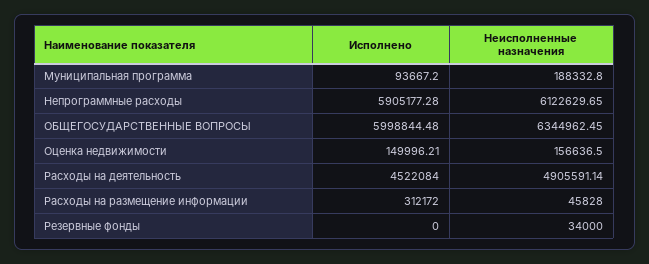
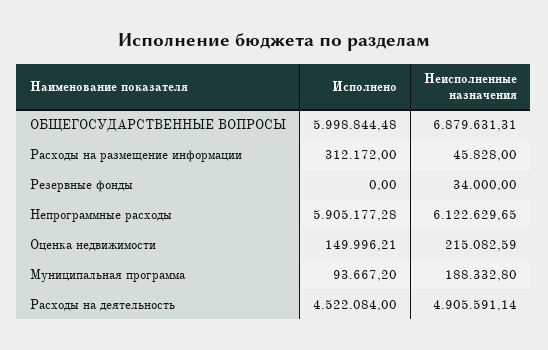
Неисполненные назначения, ОБЩЕГОСУДАРСТВЕННЫЕ ВОПРОСЫ: 6344962.45 -> 6879631.31
Неисполненные назначения, Оценка недвижимости: 156636.5 -> 215082.59

